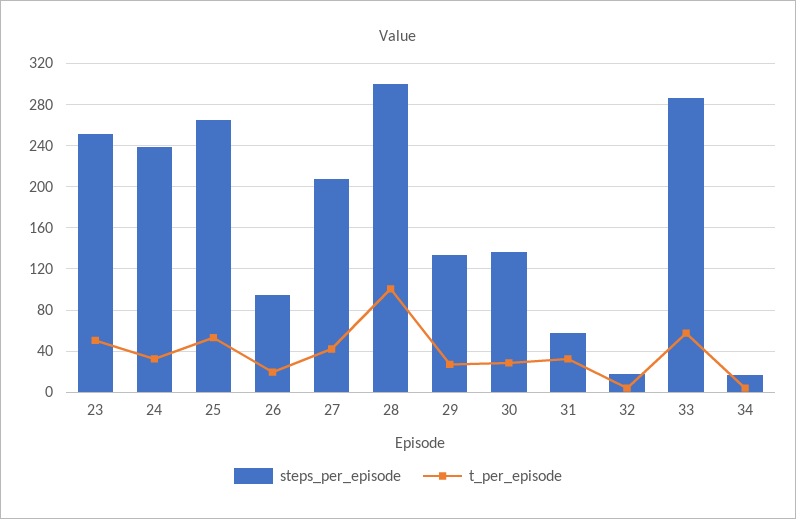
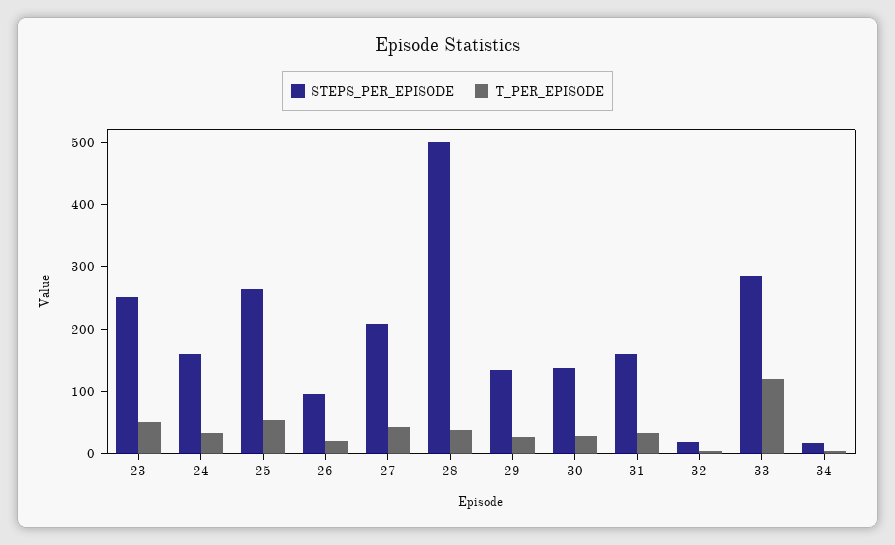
steps_per_episode, 24: 240 -> 160
steps_per_episode, 28: 300 -> 500
t_per_episode, 28: 100 -> 40
steps_per_episode, 31: 60 -> 160
t_per_episode, 33: 60 -> 120

